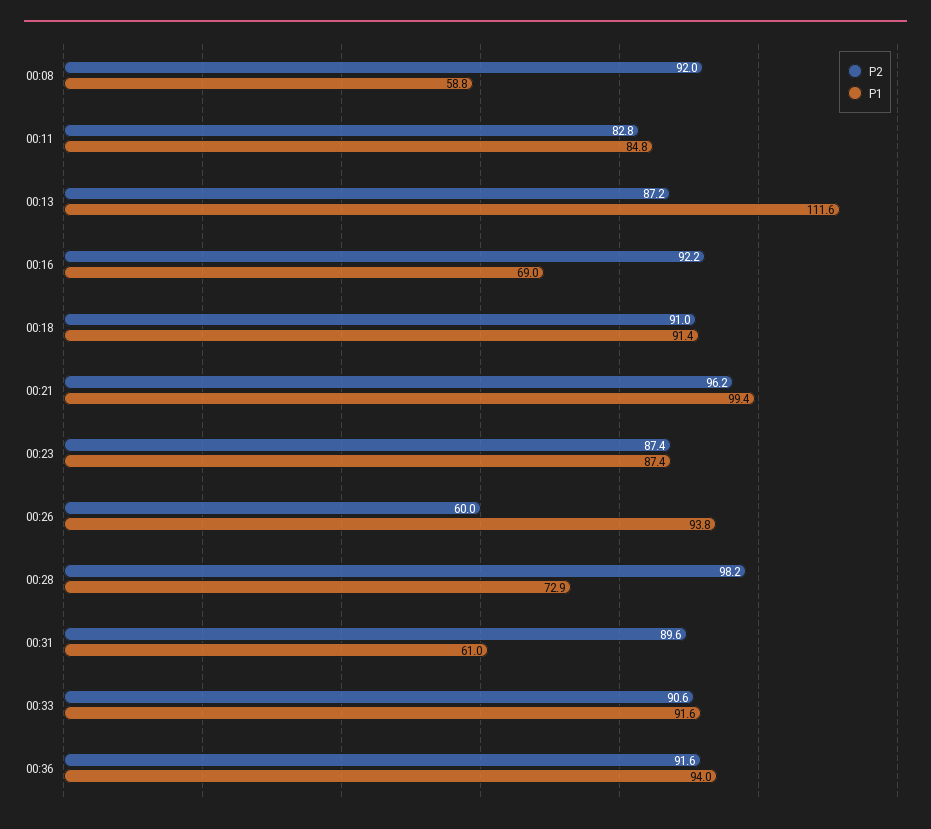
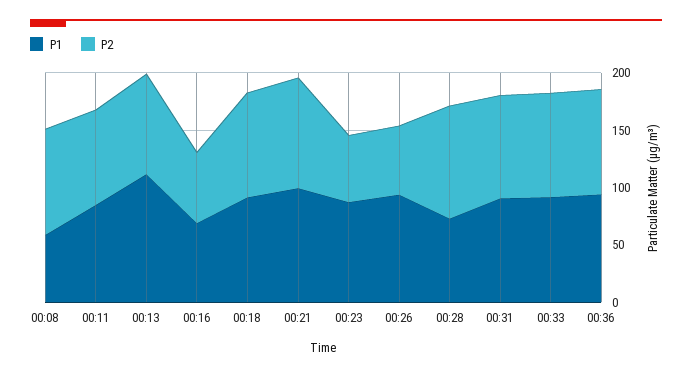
P2, 00:16: 92.2 -> 60
P2, 00:23: 87.4 -> 60
P1, 00:31: 61 -> 90

